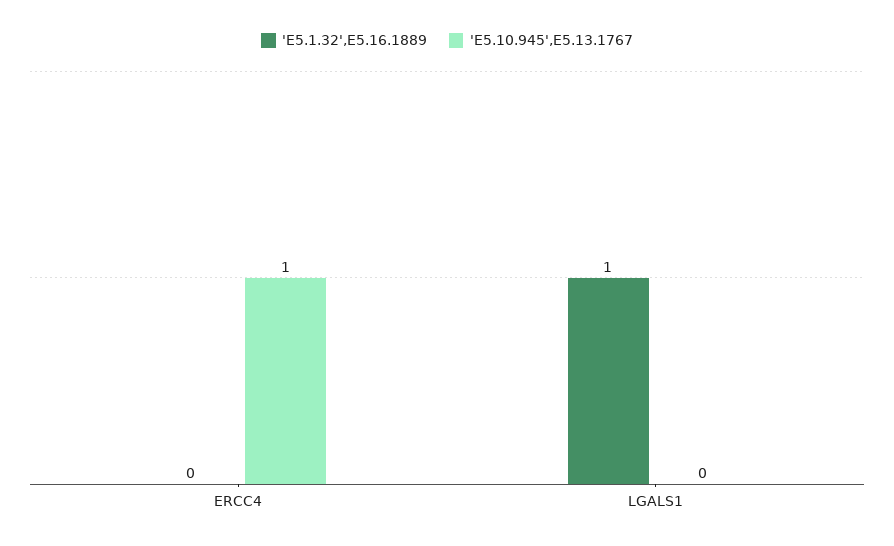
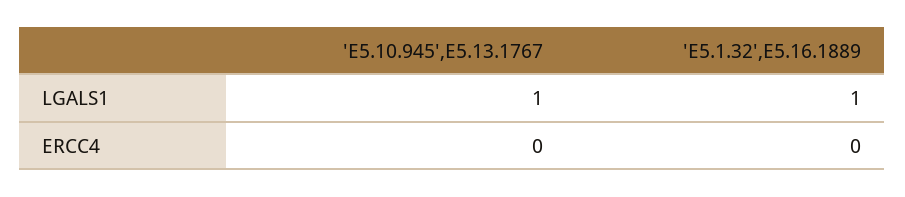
'E5.10.945',E5.13.1767, ERCC4: 1 -> 0
'E5.10.945',E5.13.1767, LGALS1: 0 -> 1

